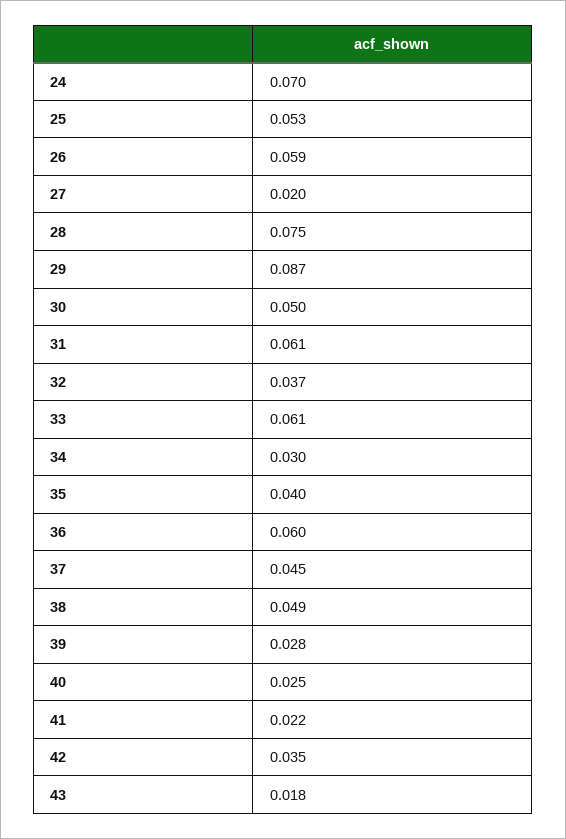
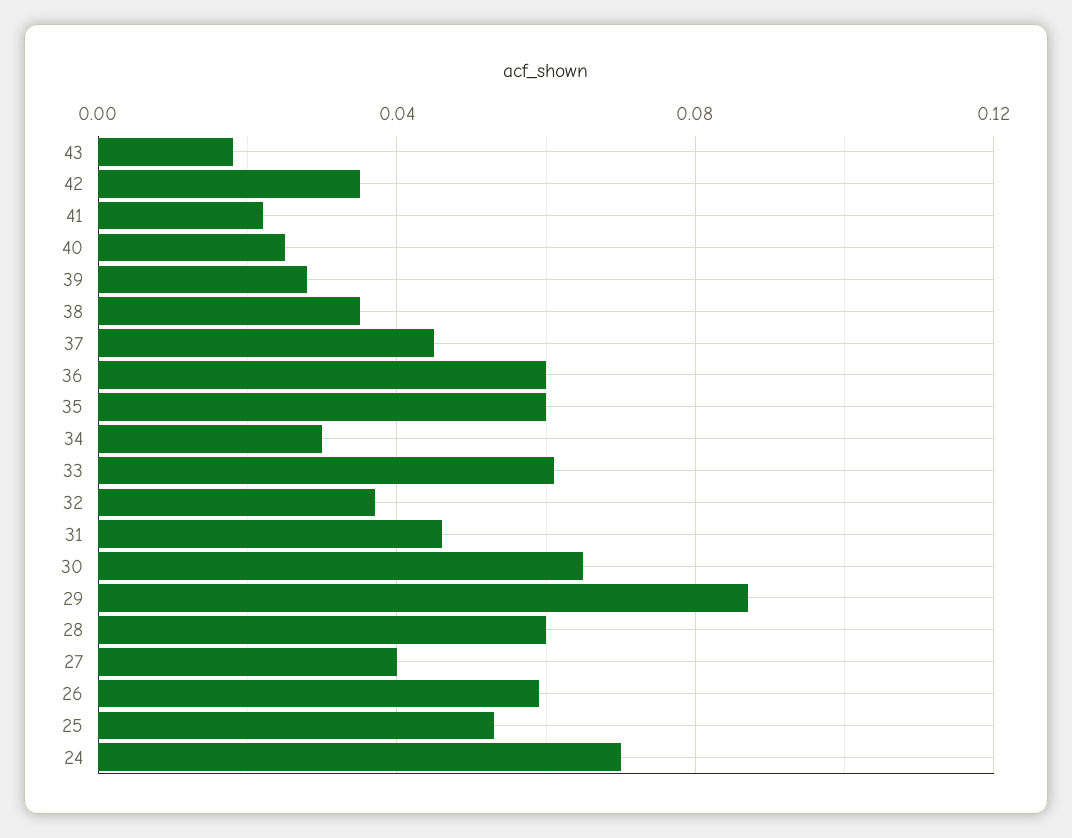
27: 0.02 -> 0.04
28: 0.075 -> 0.06
30: 0.05 -> 0.065
31: 0.061 -> 0.045
35: 0.04 -> 0.06
38: 0.049 -> 0.035

